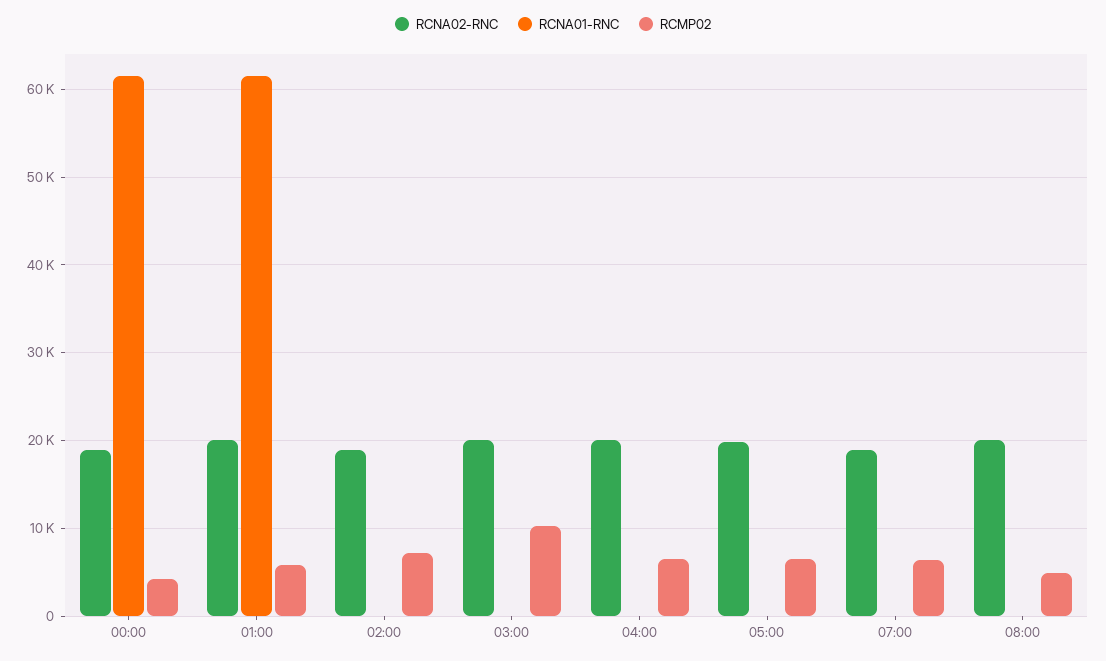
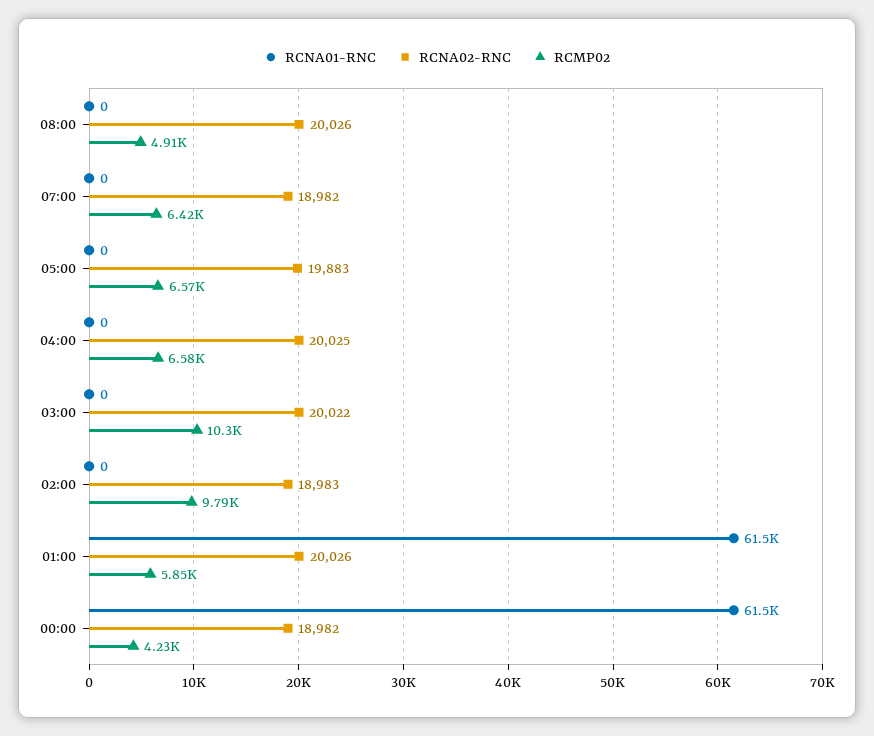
RCMP02, 02:00: 7000 -> 9790

